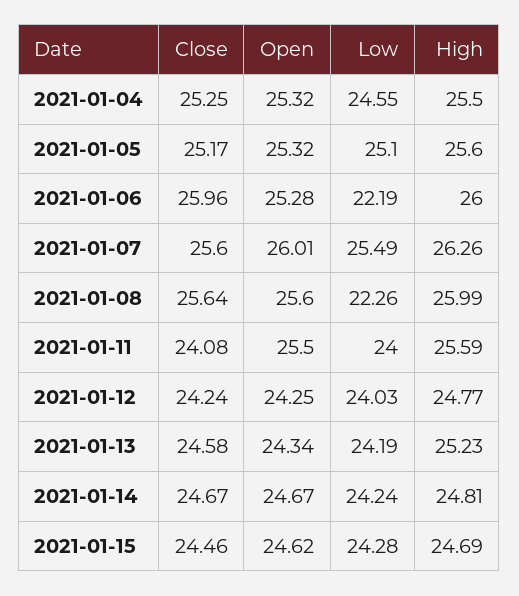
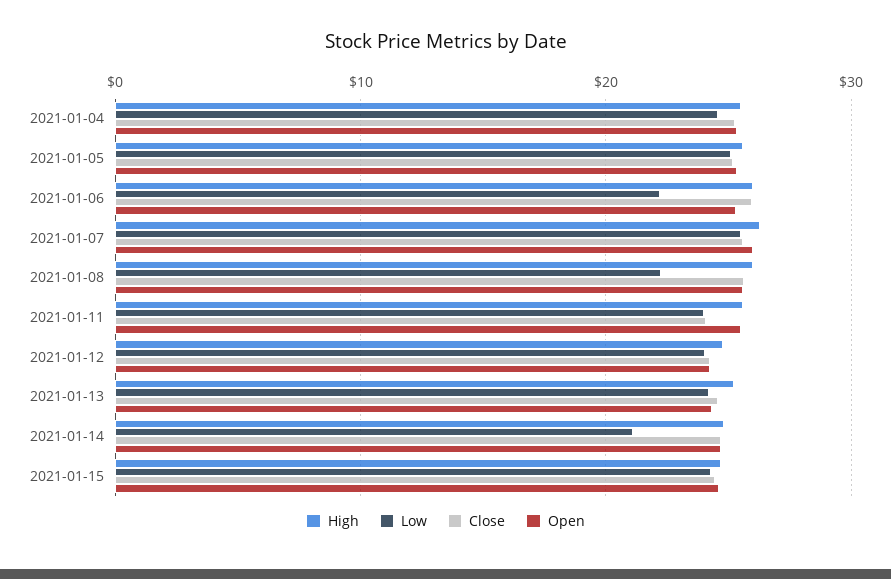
Low, 2021-01-14: 24.24 -> 21

